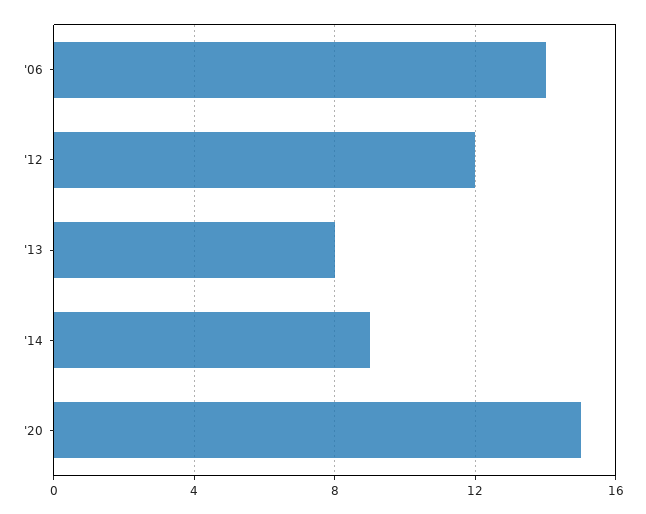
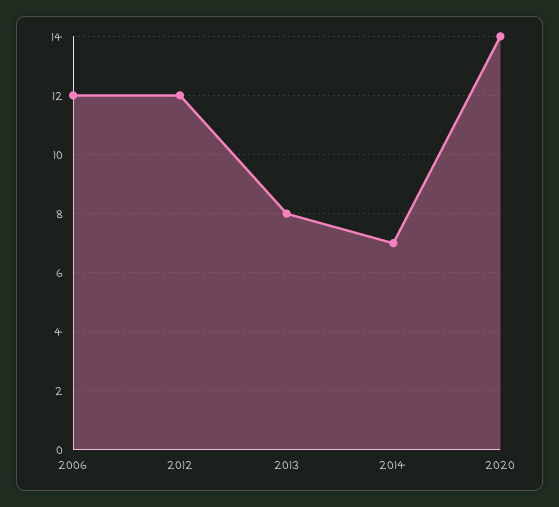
'06: 14 -> 12
'14: 9 -> 7
'20: 15 -> 14

